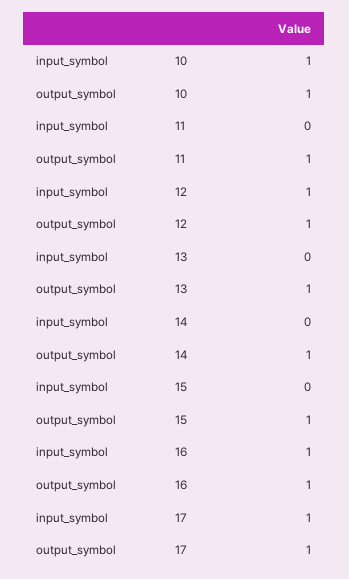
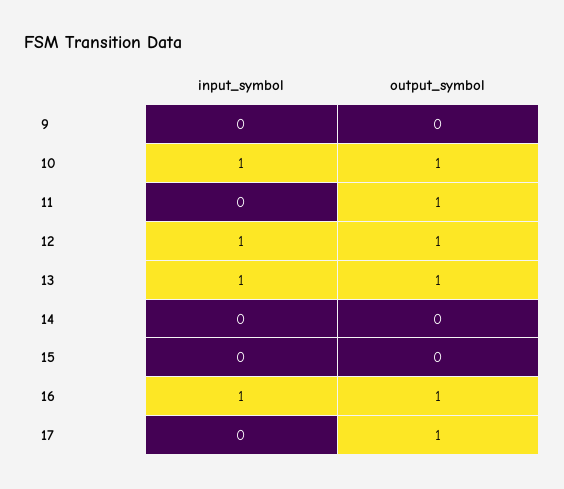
input_symbol, 13: 0 -> 1
output_symbol, 14: 1 -> 0
output_symbol, 15: 1 -> 0
input_symbol, 17: 1 -> 0
input_symbol, 9: none -> 0
output_symbol, 9: none -> 0

